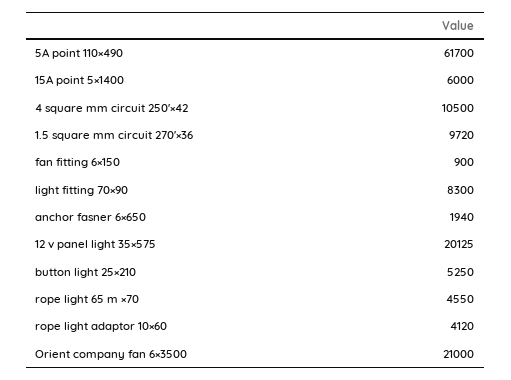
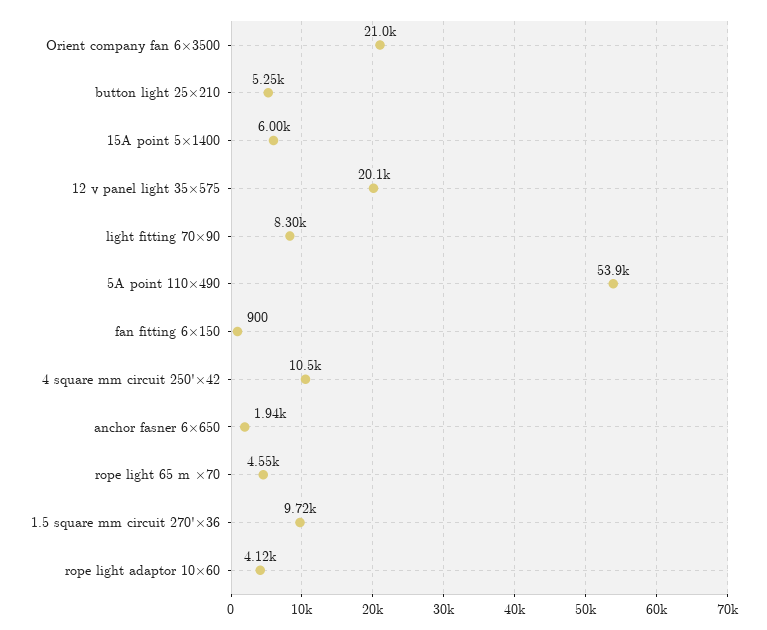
5A point 110×490: 61700 -> 53900

